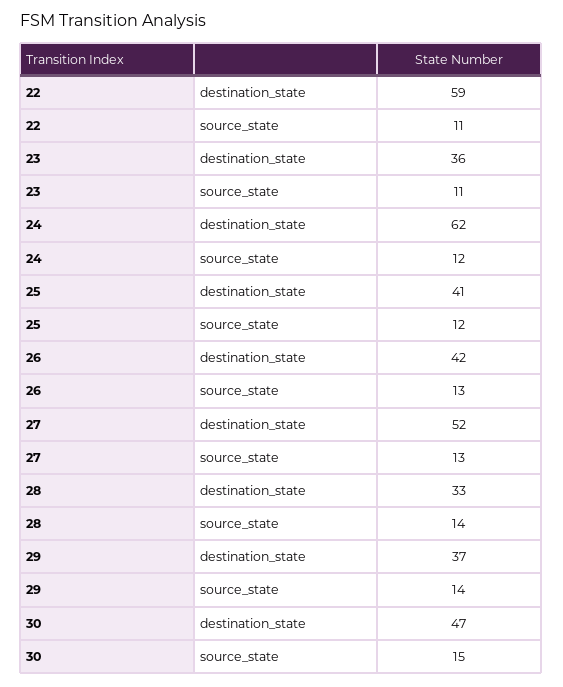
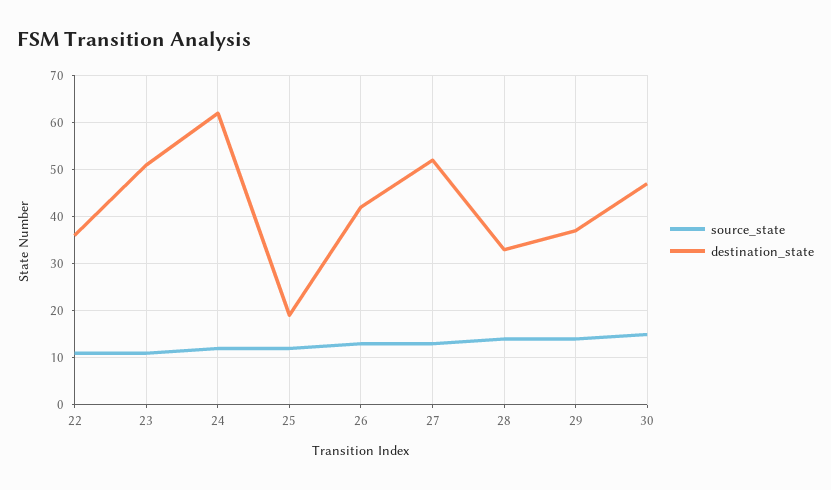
destination_state, 22: 59 -> 35
destination_state, 23: 36 -> 50
destination_state, 25: 41 -> 20

